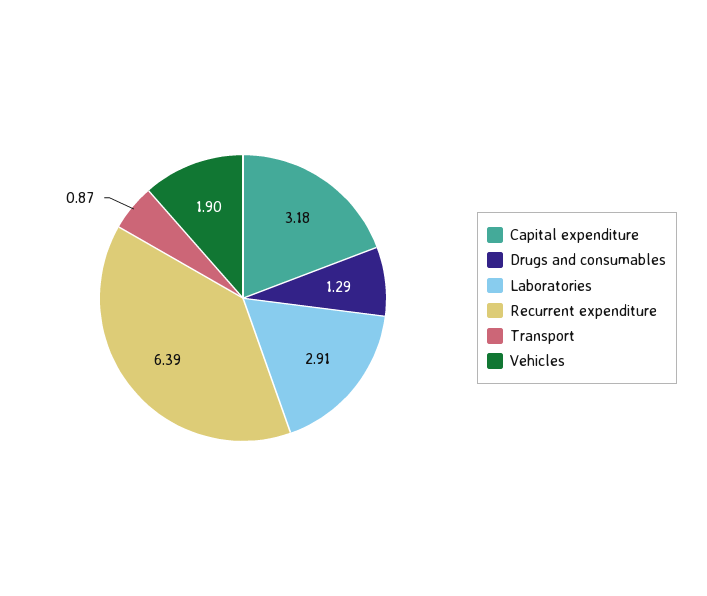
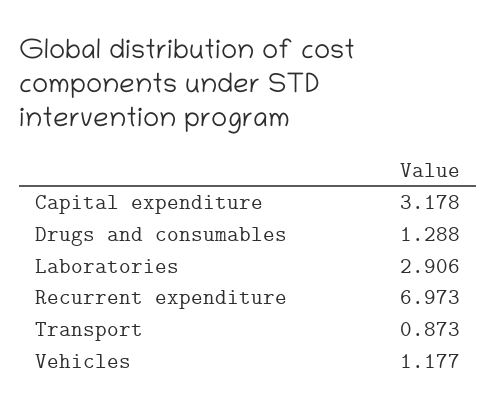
Recurrent expenditure: 6.39 -> 6.973
Vehicles: 1.9 -> 1.177

